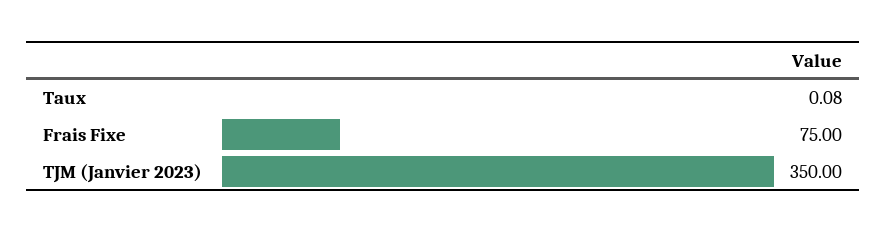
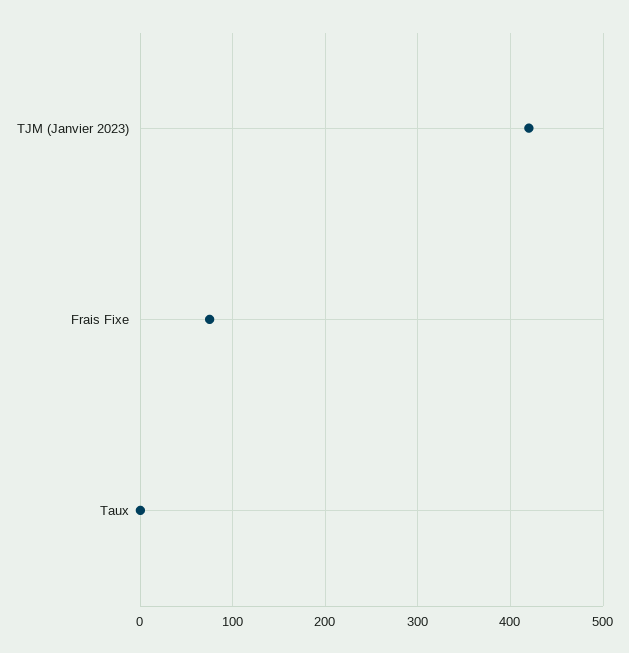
TJM (Janvier 2023): 350 -> 420

